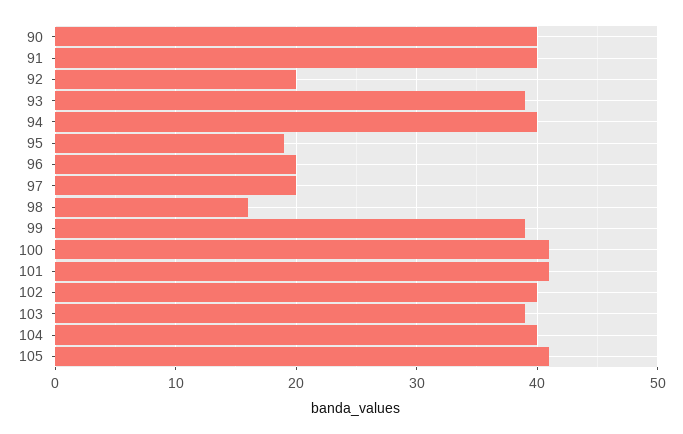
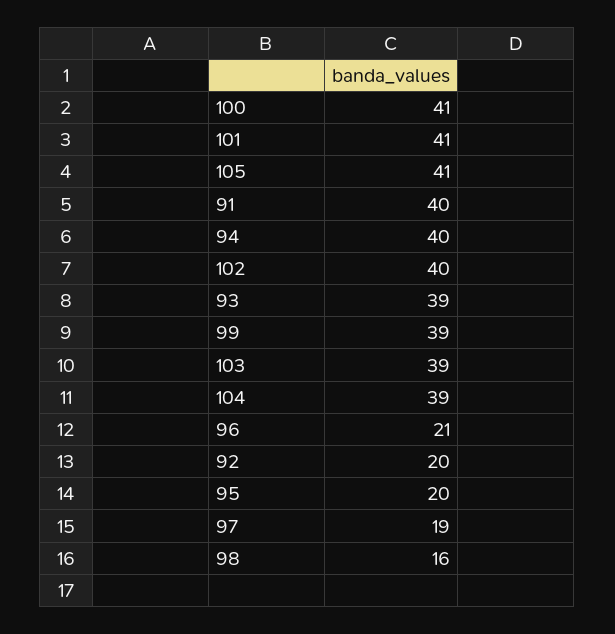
90: 40 -> none
95: 19 -> 20
96: 20 -> 21
97: 20 -> 19
104: 40 -> 39

